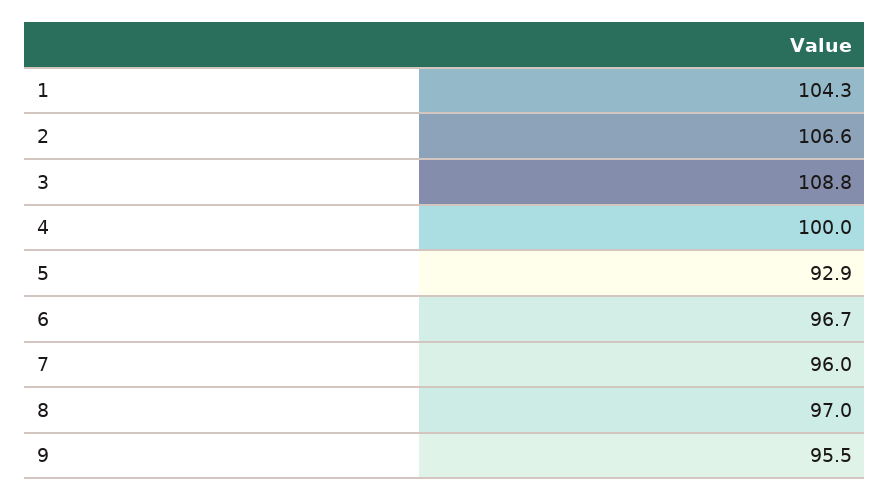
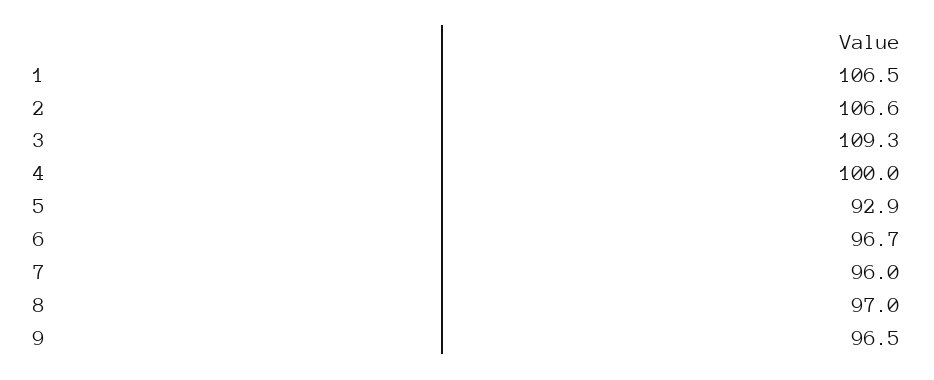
1: 104.3 -> 106.5
3: 108.8 -> 109.3
9: 95.5 -> 96.5

